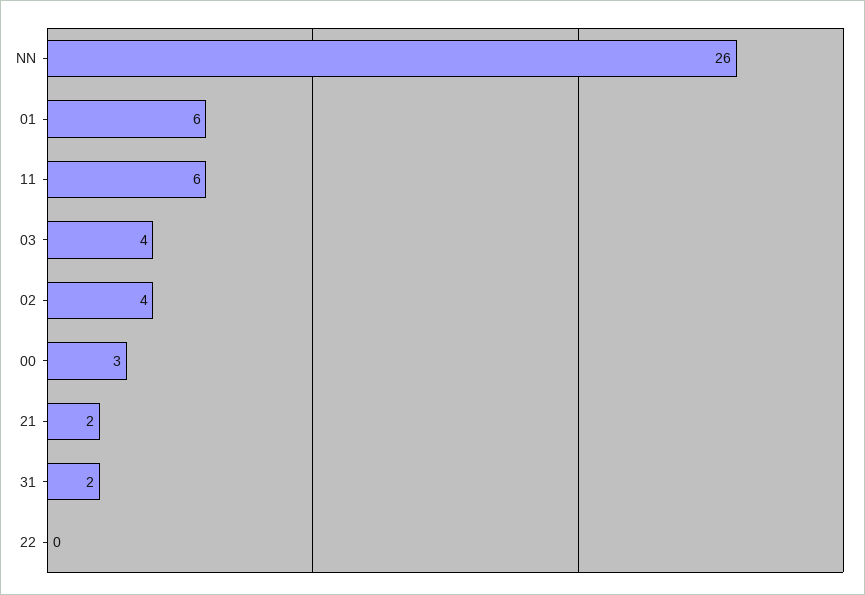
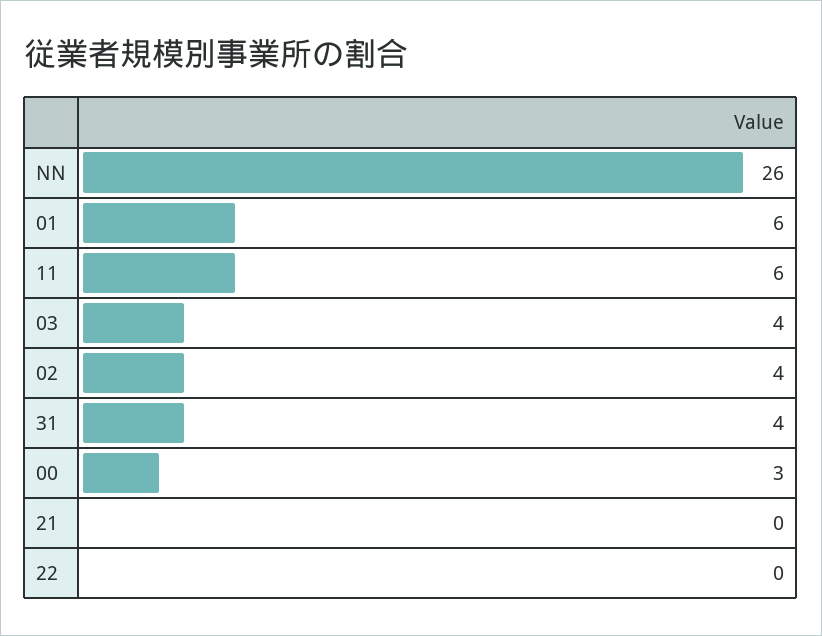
21: 2 -> 0
31: 2 -> 4

